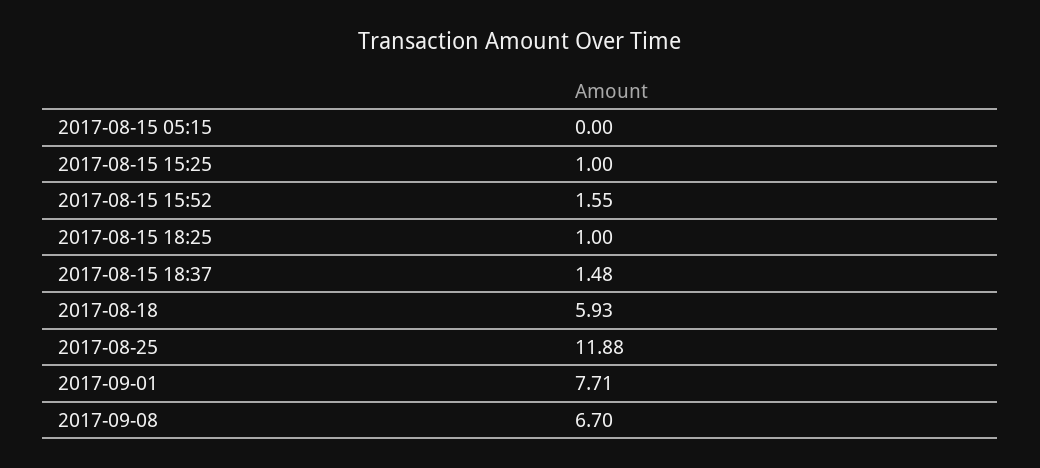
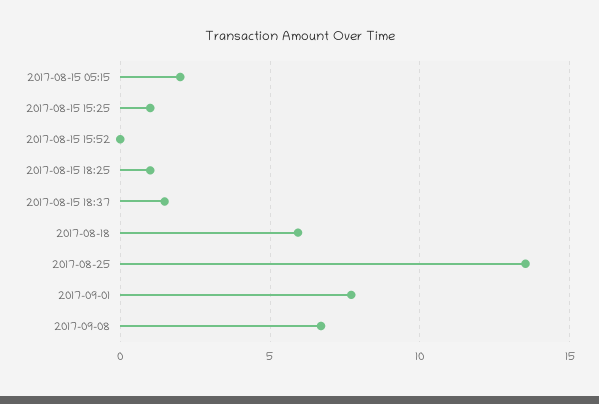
2017-08-15 05:15: 0 -> 2
2017-08-15 15:52: 1.55 -> 0
2017-08-25: 11.88 -> 13.5

